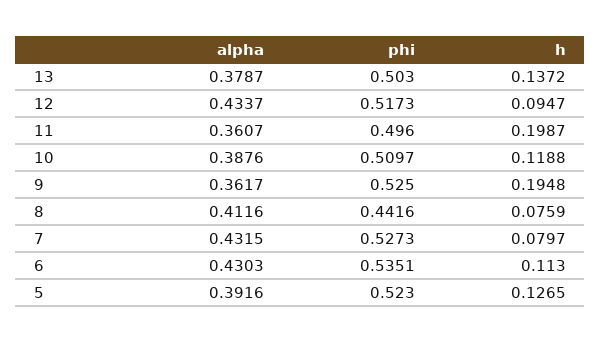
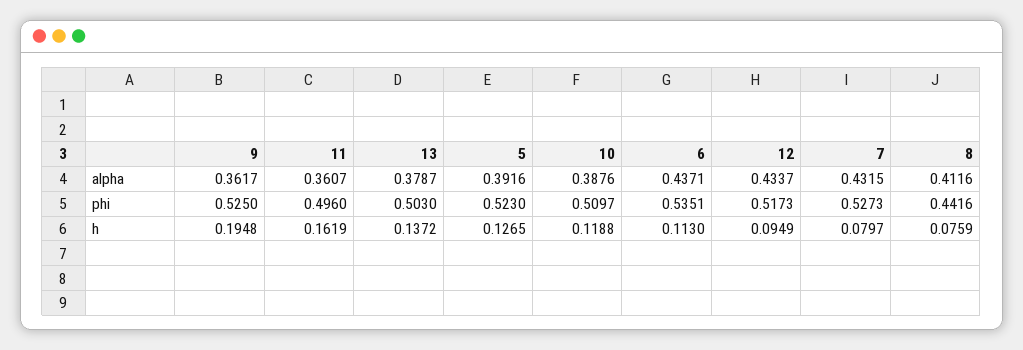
h, 12: 0.0947 -> 0.0949
h, 11: 0.1987 -> 0.1619
alpha, 6: 0.4303 -> 0.4371

